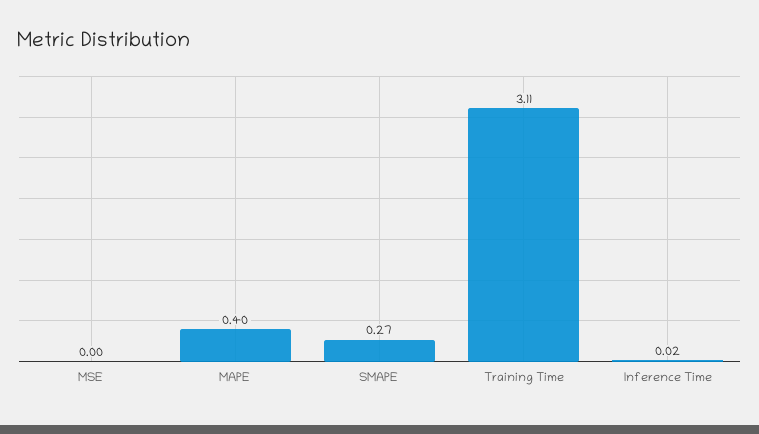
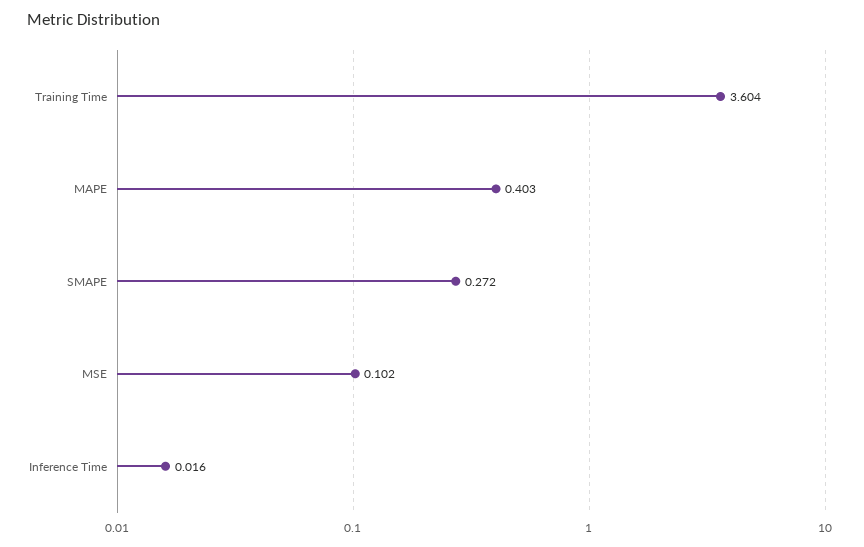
MSE: 0 -> 0.102
Training Time: 3.11 -> 3.604

